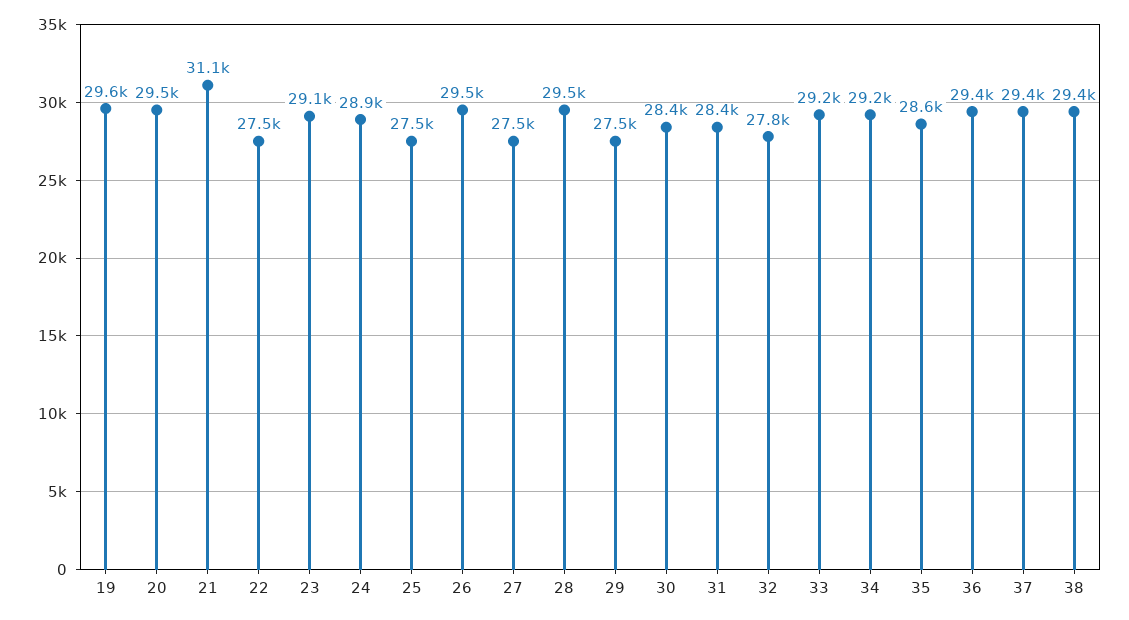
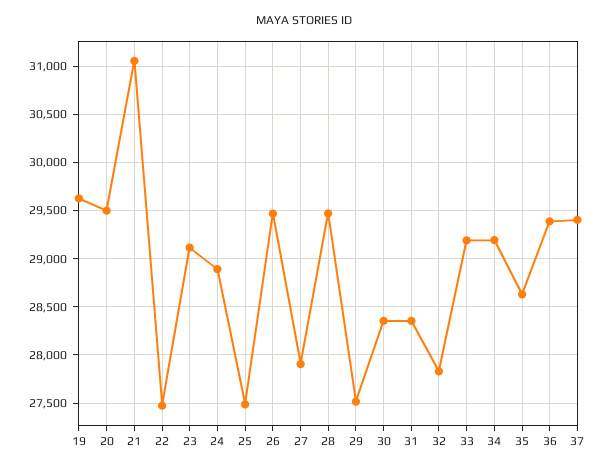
27: 27500 -> 27900
38: 29400 -> none

